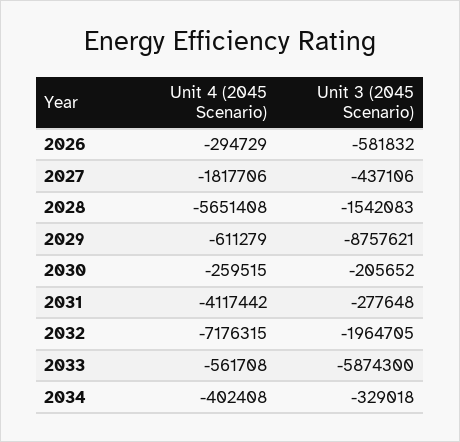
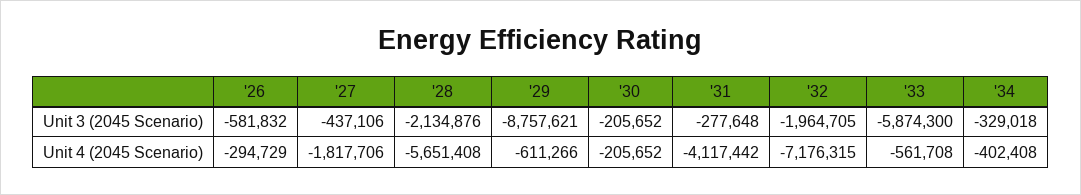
Unit 3 (2045 Scenario), 2028: -1542083 -> -2134876
Unit 4 (2045 Scenario), 2029: -611279 -> -611266
Unit 4 (2045 Scenario), 2030: -259515 -> -205652

